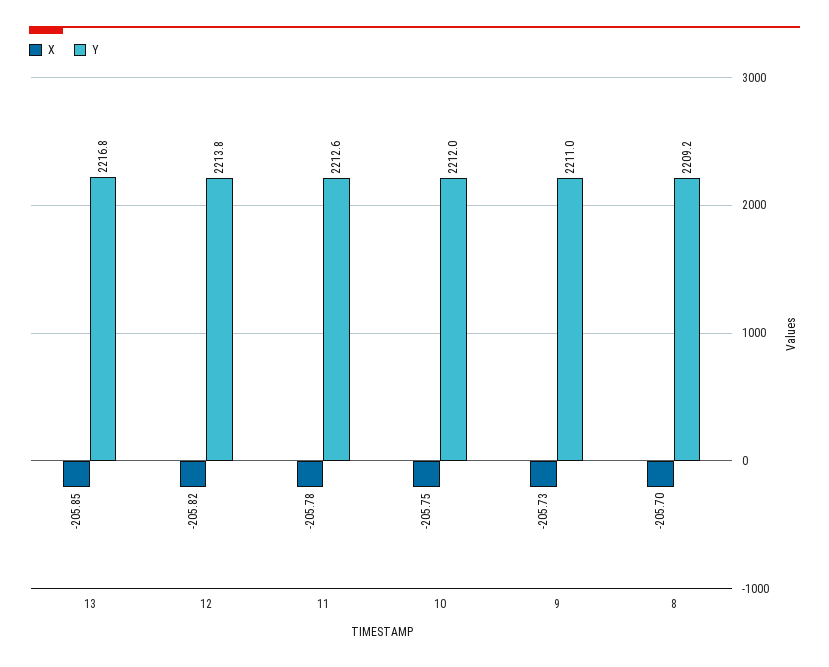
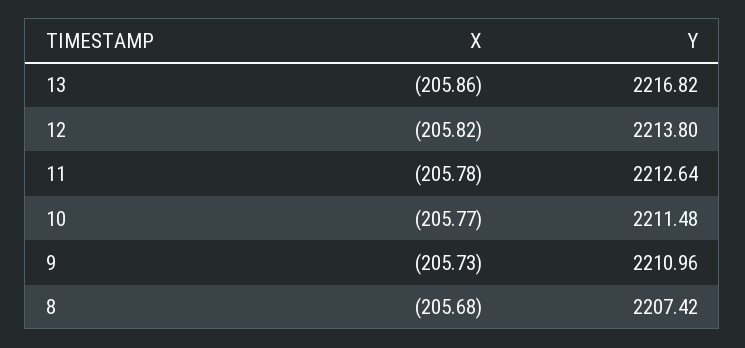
X, 13: -205.85 -> -205.86
X, 10: -205.75 -> -205.77
Y, 10: 2212 -> 2211.48
X, 8: -205.7 -> -205.68
Y, 8: 2209.2 -> 2207.42

